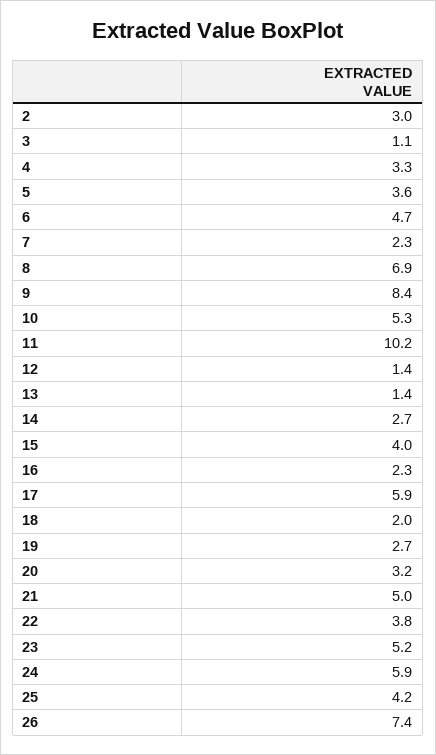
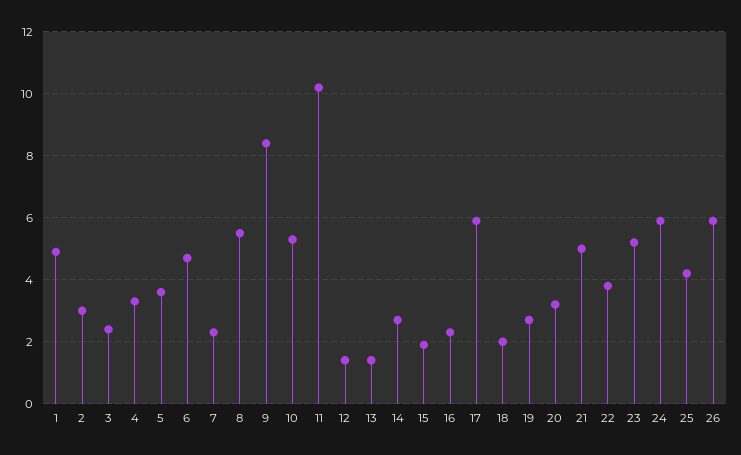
3: 1.1 -> 2.5
8: 6.9 -> 5.5
15: 4 -> 2
26: 7.4 -> 6
1: none -> 5

